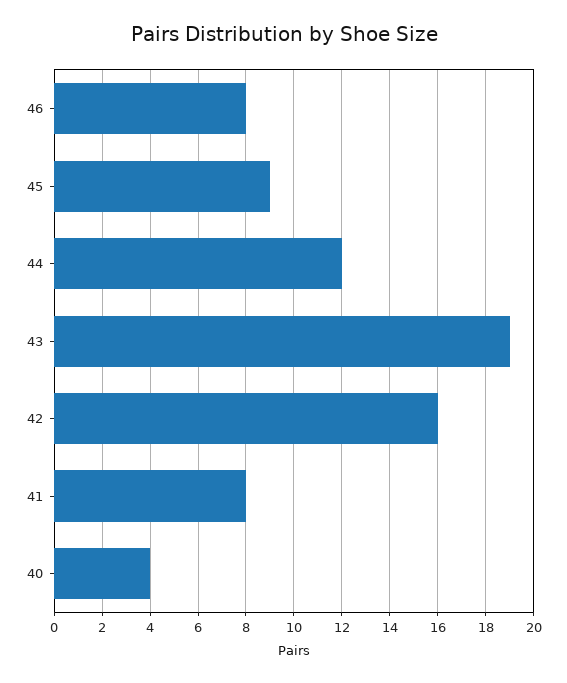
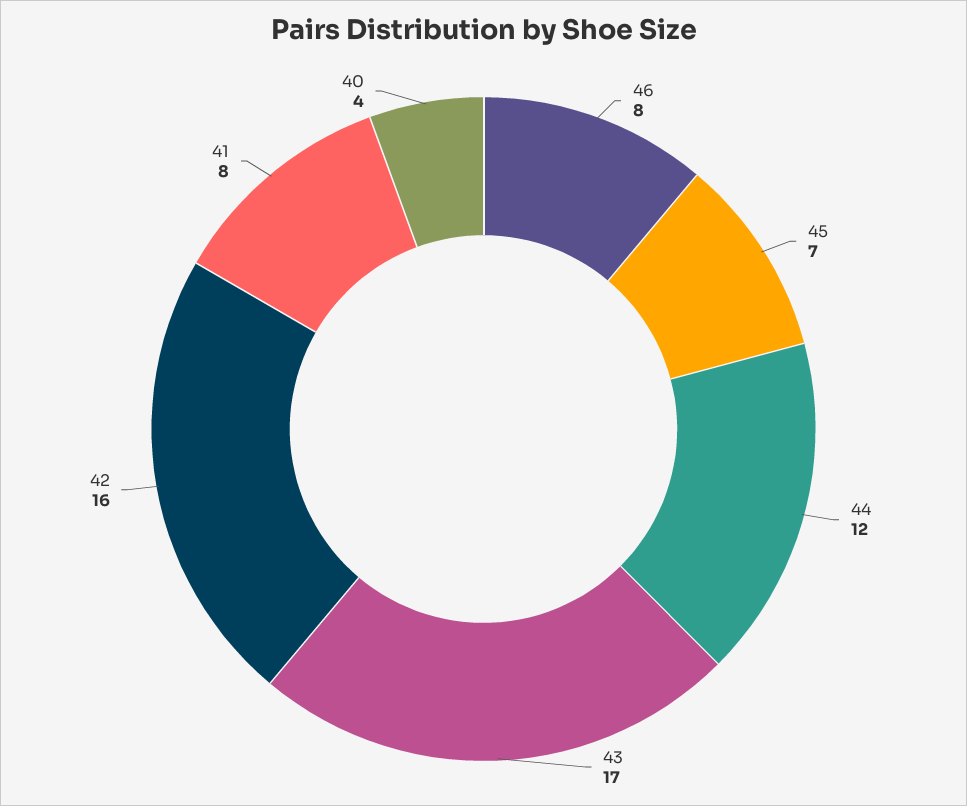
45: 9 -> 7
43: 19 -> 17

